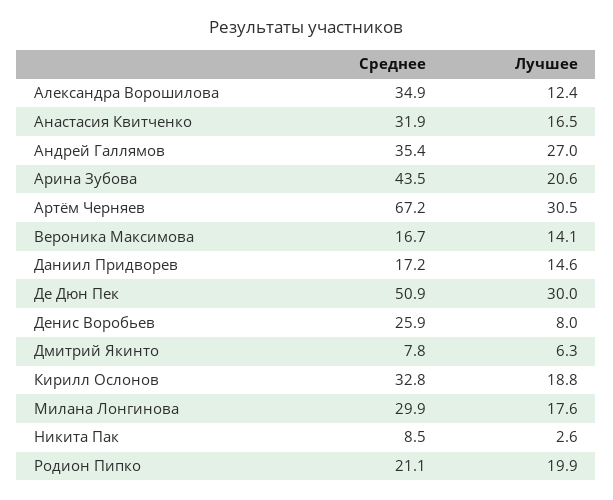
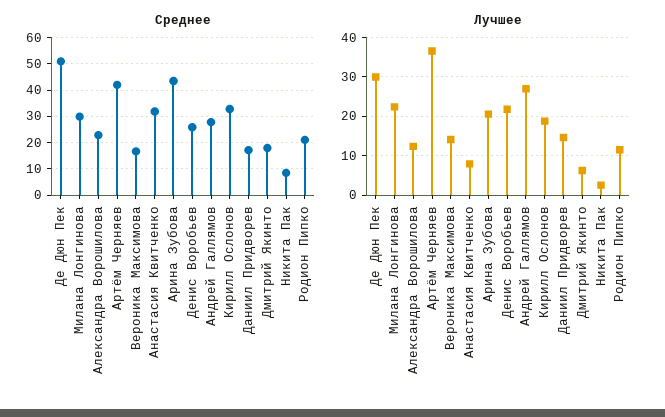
Среднее, Александра Ворошилова: 34.9 -> 22.5
Лучшее, Анастасия Квитченко: 16.5 -> 8
Среднее, Андрей Галлямов: 35.4 -> 27.5
Среднее, Артём Черняев: 67.2 -> 42.5
Лучшее, Артём Черняев: 30.5 -> 36
Лучшее, Денис Воробьев: 8 -> 22
Среднее, Дмитрий Якинто: 7.8 -> 17.5
Лучшее, Милана Лонгинова: 17.6 -> 22
Лучшее, Родион Пипко: 19.9 -> 12

